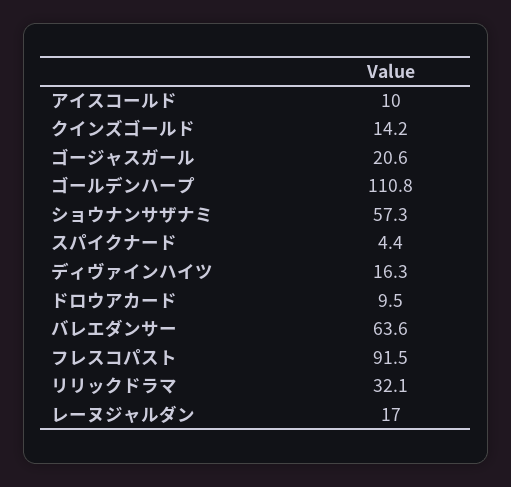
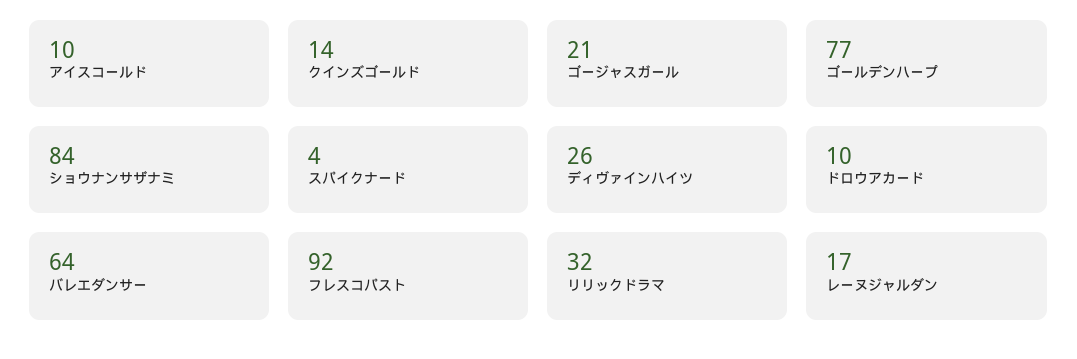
ゴールデンハープ: 110.8 -> 77
ショウナンサザナミ: 57.3 -> 84
ディヴァインハイツ: 16.3 -> 26

